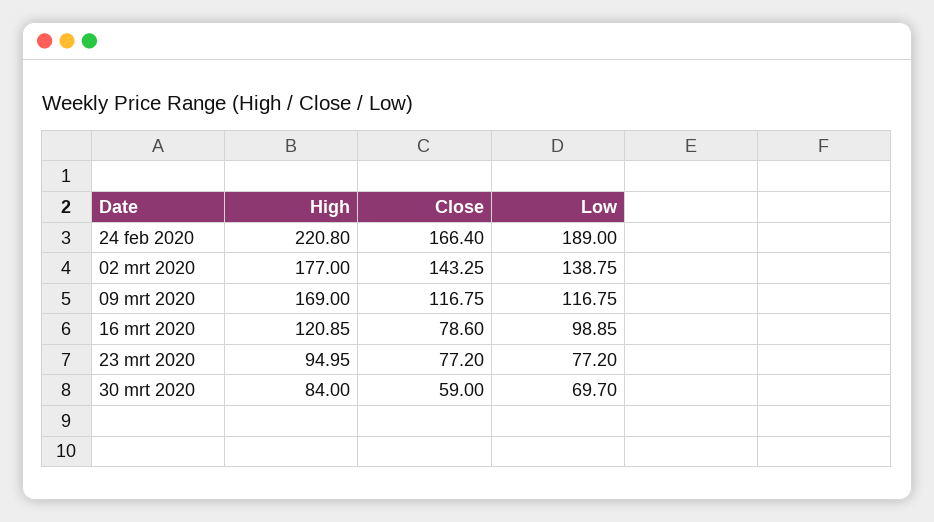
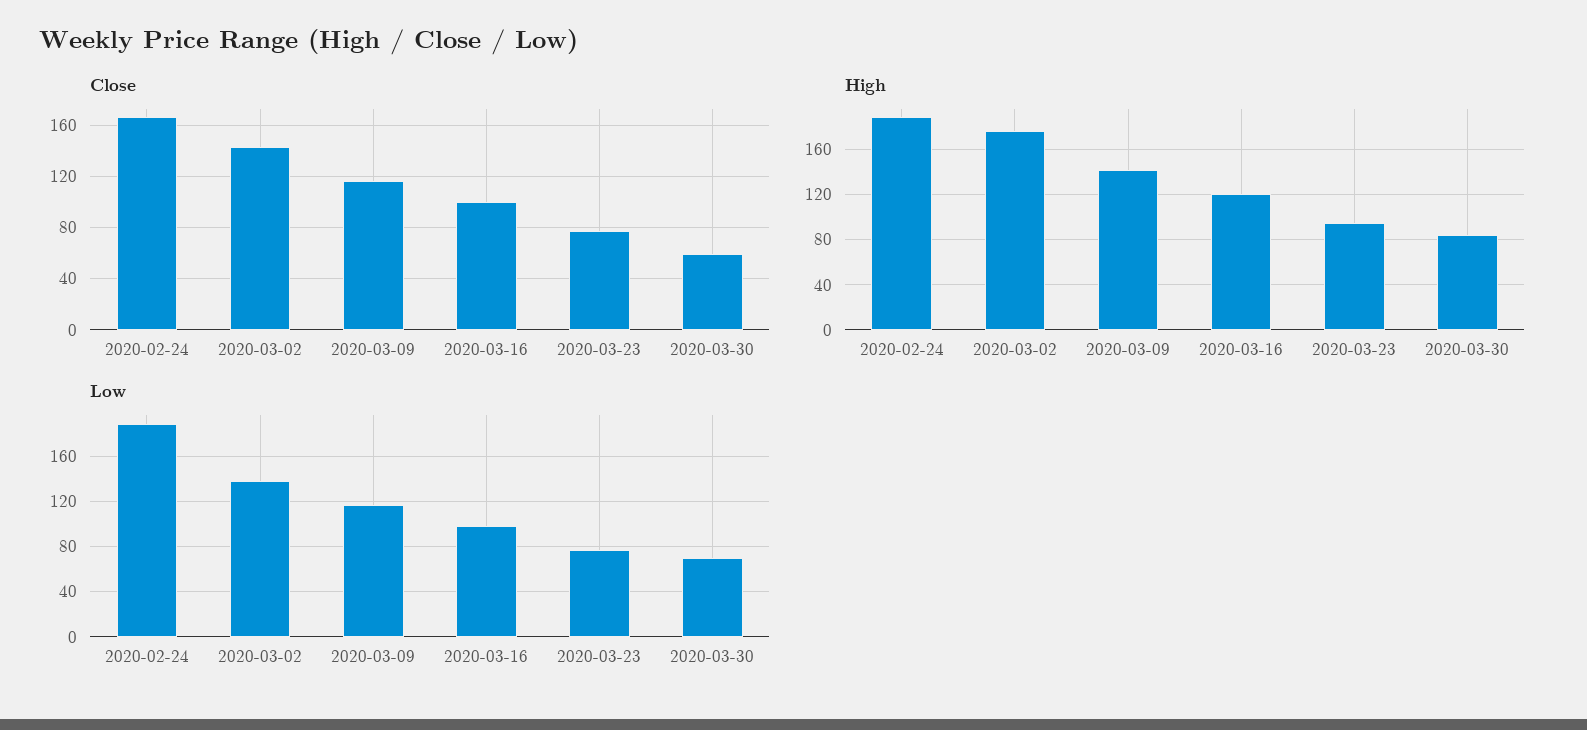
High, 24 feb 2020: 220.8 -> 190
High, 09 mrt 2020: 169 -> 140
Close, 16 mrt 2020: 78.6 -> 100

